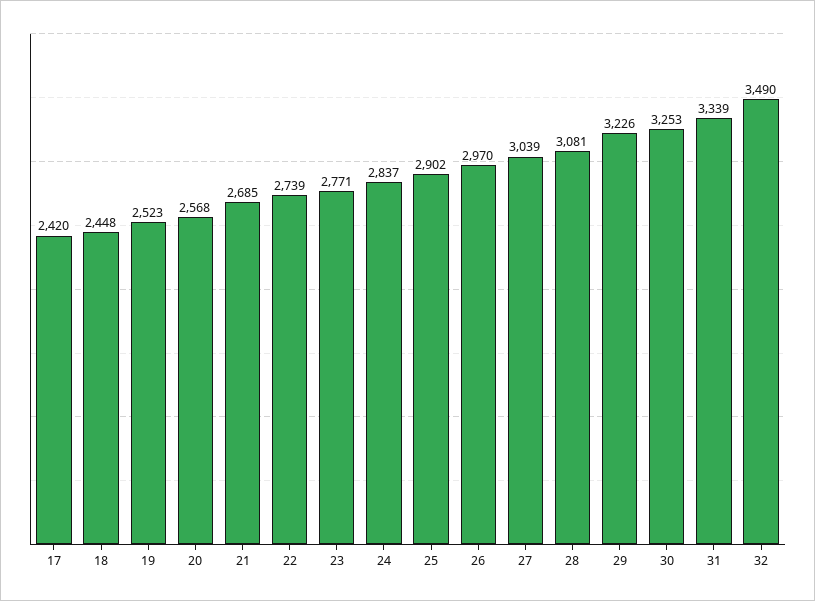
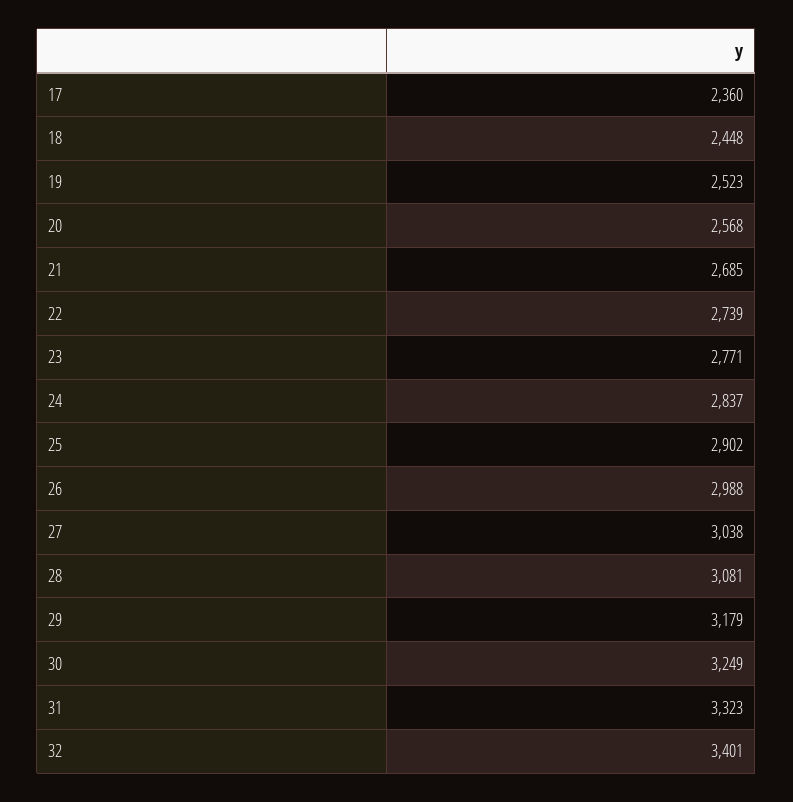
17: 2420 -> 2360
26: 2970 -> 2988
27: 3039 -> 3038
29: 3226 -> 3179
30: 3253 -> 3249
31: 3339 -> 3323
32: 3490 -> 3401

